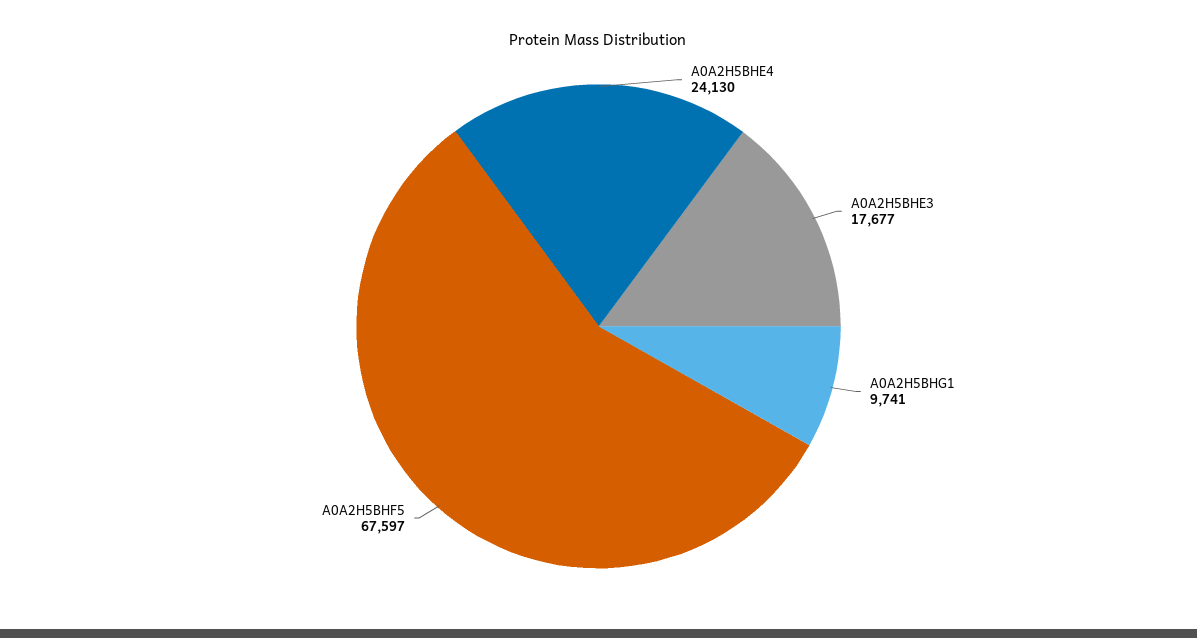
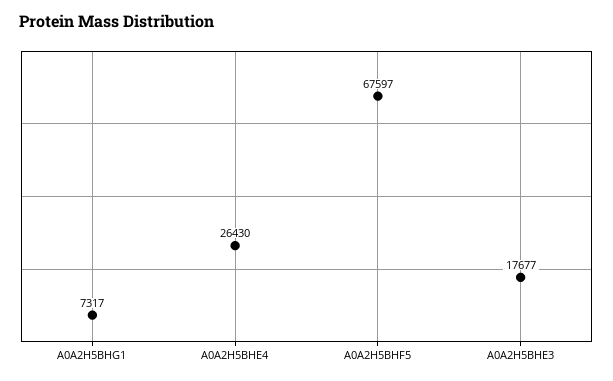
A0A2H5BHE4: 24130 -> 26430
A0A2H5BHG1: 9741 -> 7317

